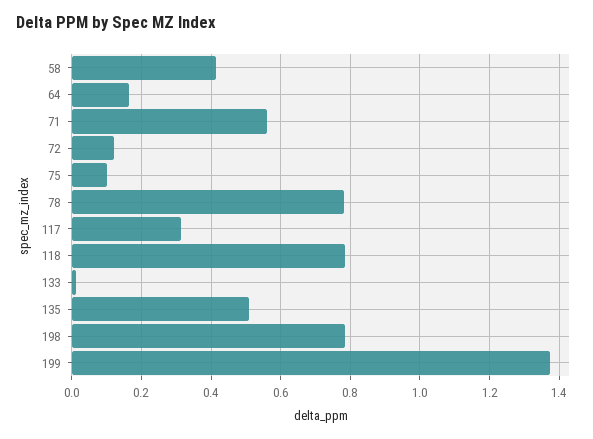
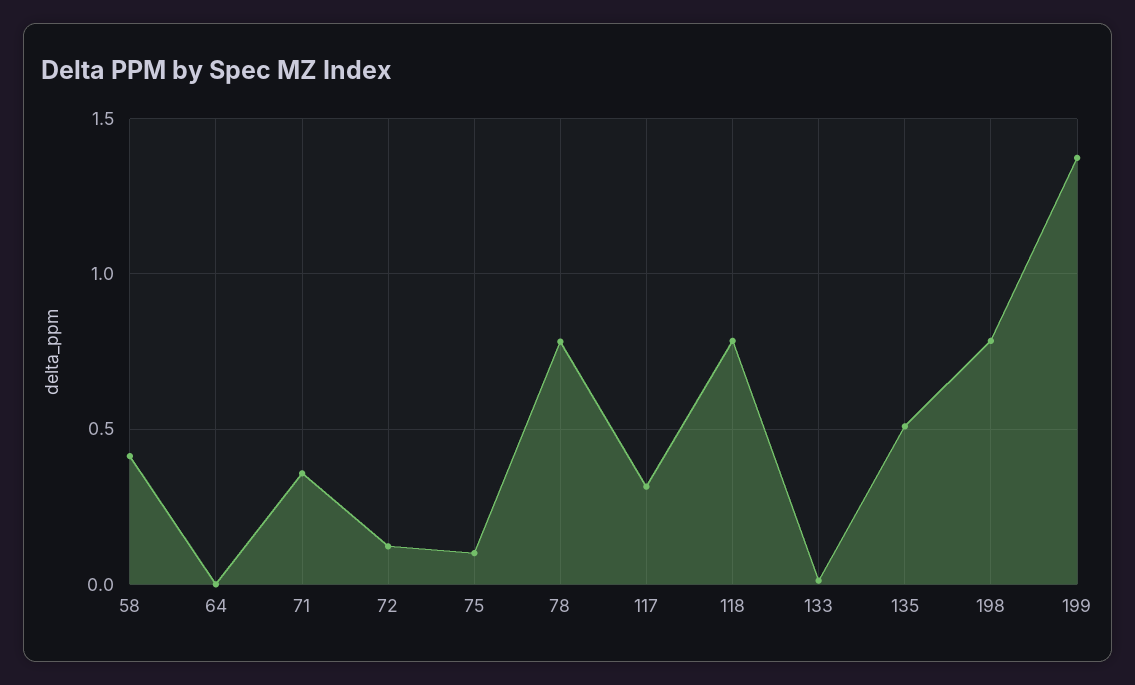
64: 0.16 -> 0
71: 0.56 -> 0.35

